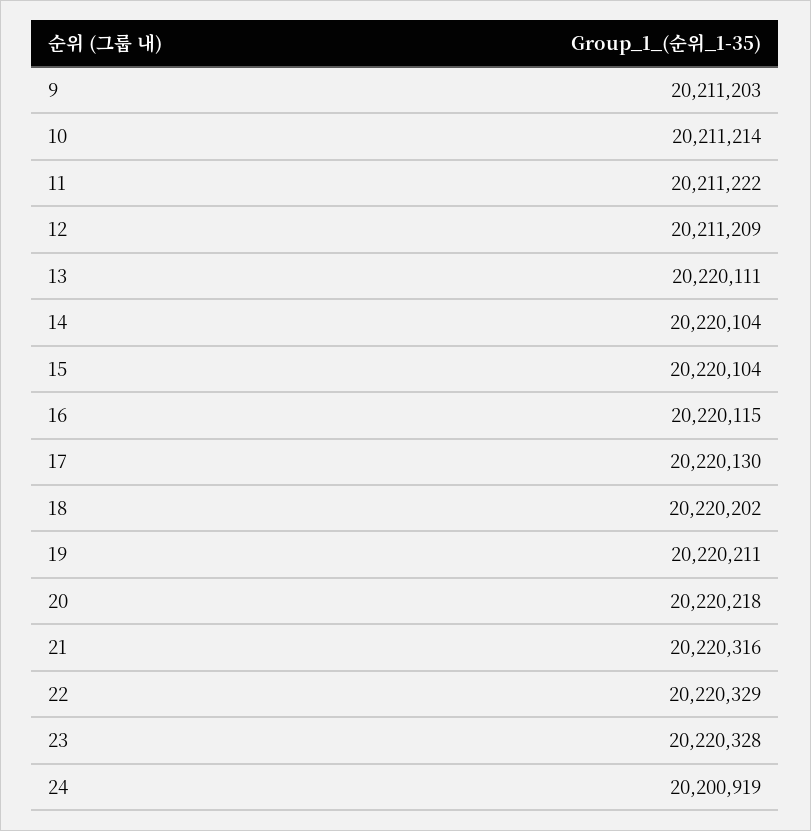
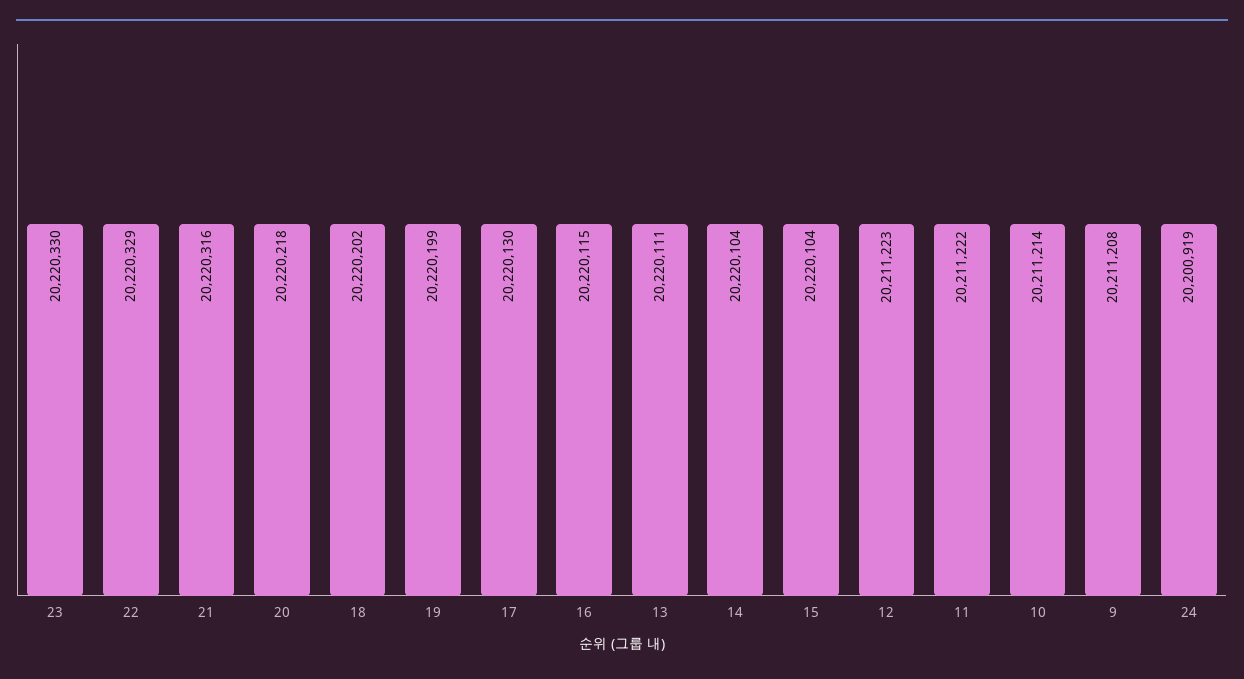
9: 20211203 -> 20211208
12: 20211209 -> 20211223
19: 20220211 -> 20220199
23: 20220328 -> 20220330

